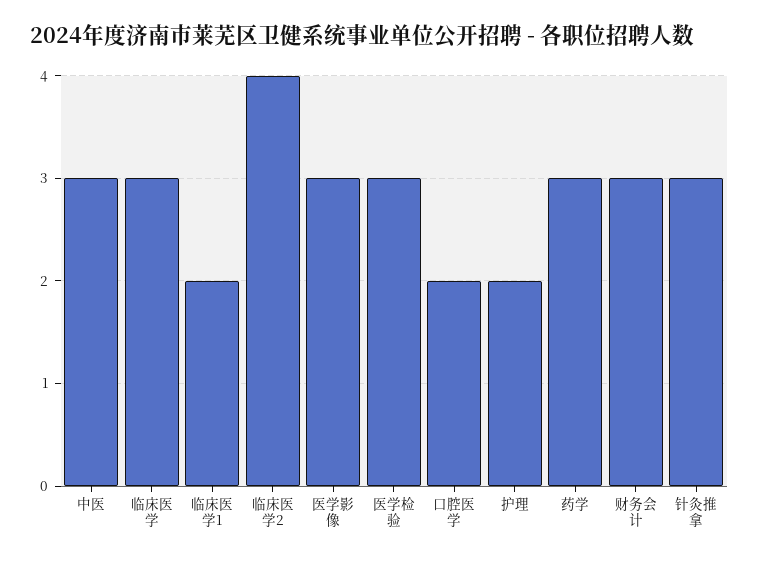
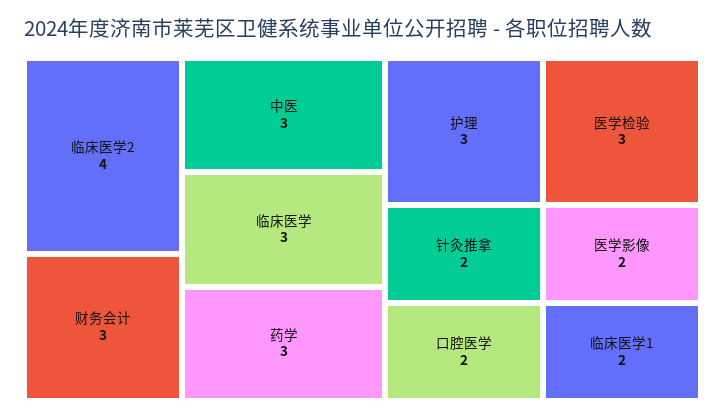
医学影像: 3 -> 2
护理: 2 -> 3
针灸推拿: 3 -> 2

